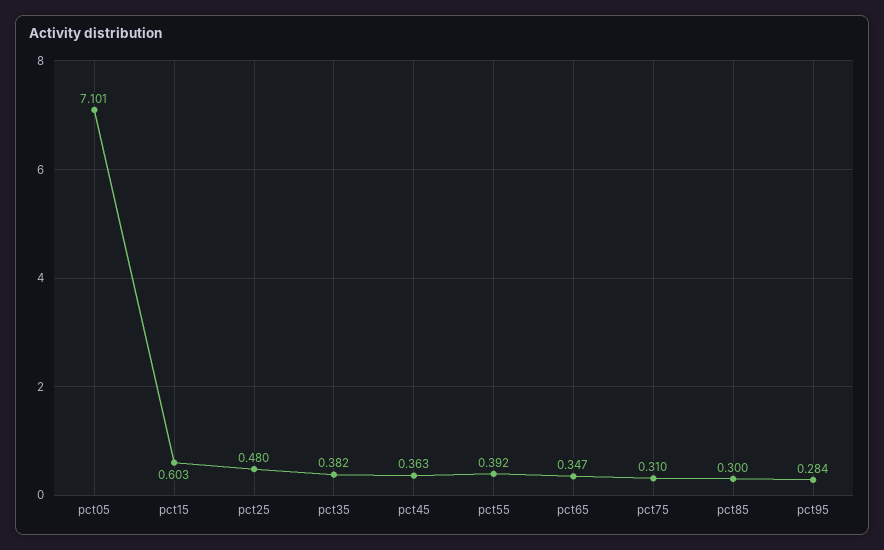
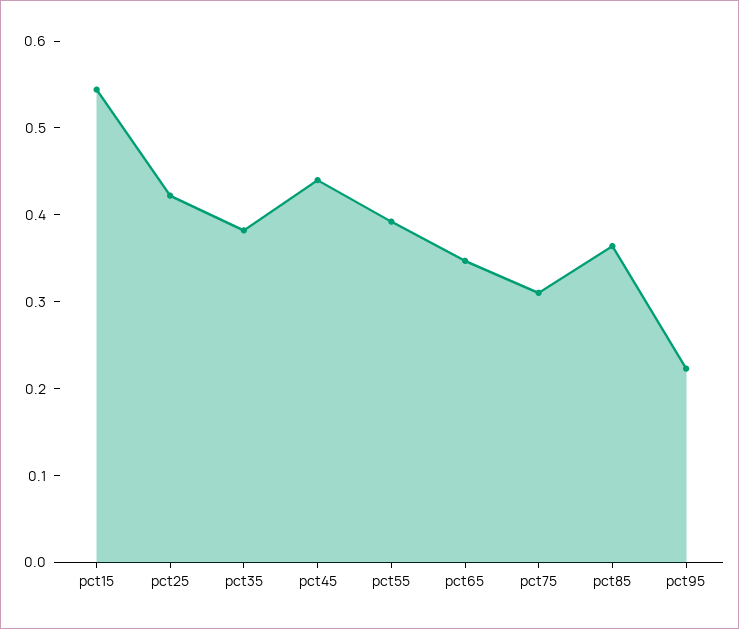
pct05: 7.101 -> none
pct15: 0.603 -> 0.54
pct25: 0.48 -> 0.42
pct45: 0.363 -> 0.44
pct85: 0.3 -> 0.36
pct95: 0.284 -> 0.22

